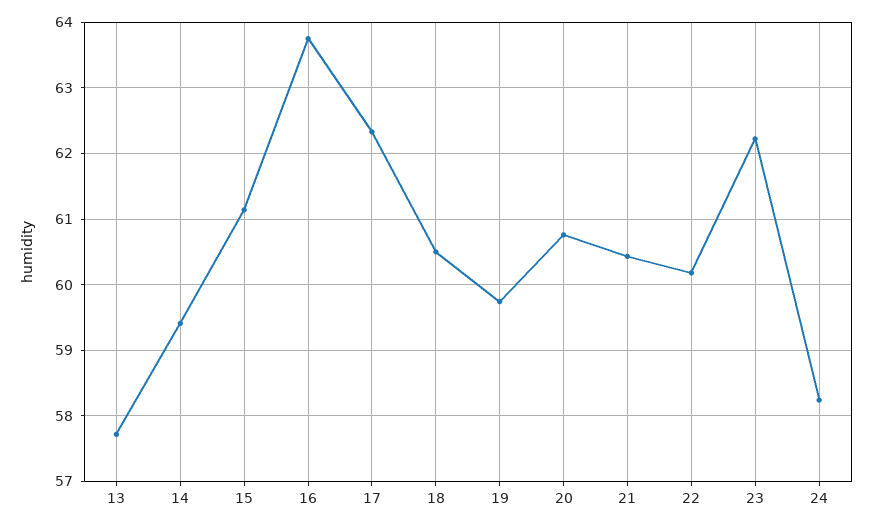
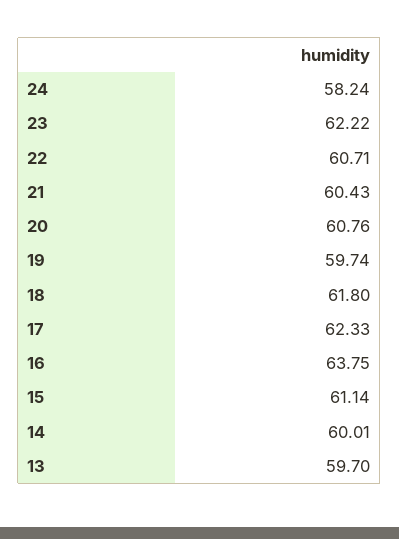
13: 57.7 -> 59.7
14: 59.4 -> 60.01
18: 60.5 -> 61.8
22: 60.2 -> 60.71

